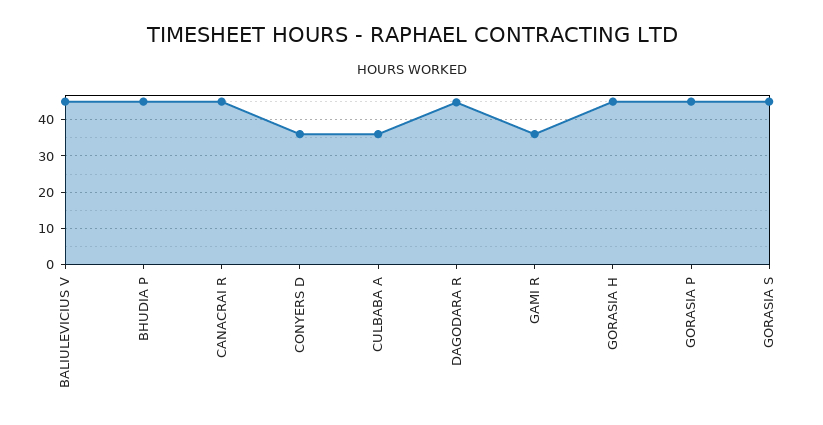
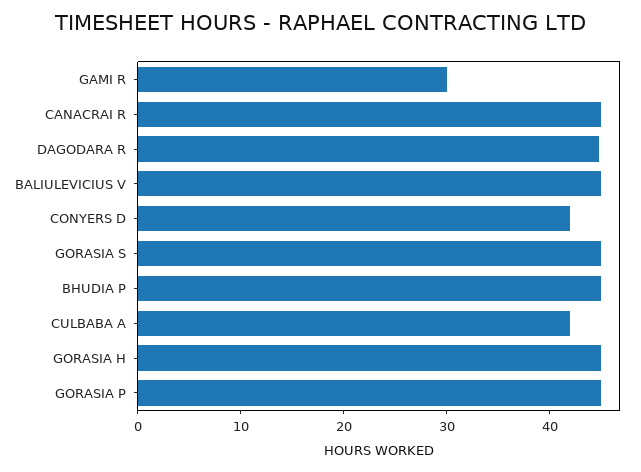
CONYERS D: 36 -> 42
CULBABA A: 36 -> 42
GAMI R: 36 -> 30

